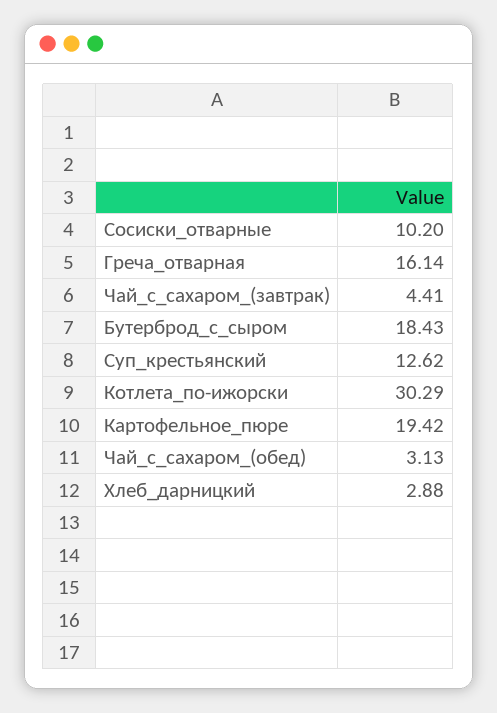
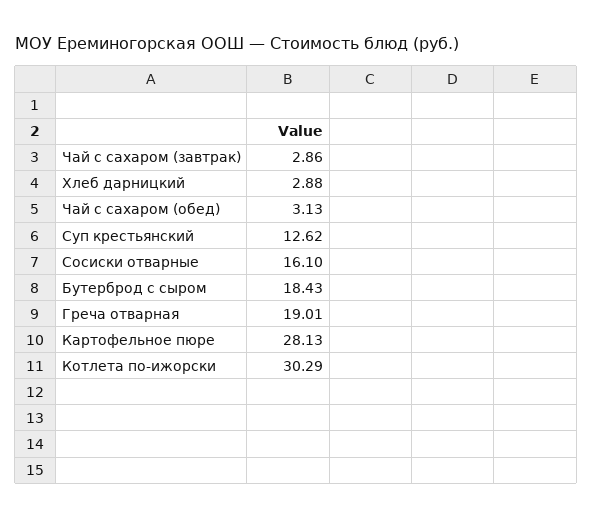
Сосиски_отварные: 10.2 -> 16.1
Греча_отварная: 16.14 -> 19.01
Чай_с_сахаром_(завтрак): 4.41 -> 2.86
Картофельное_пюре: 19.42 -> 28.13

